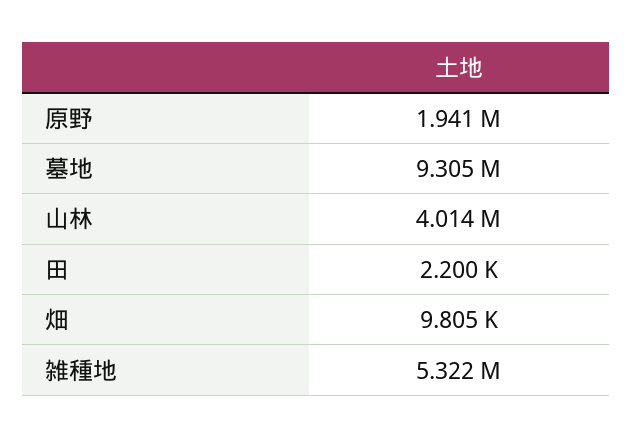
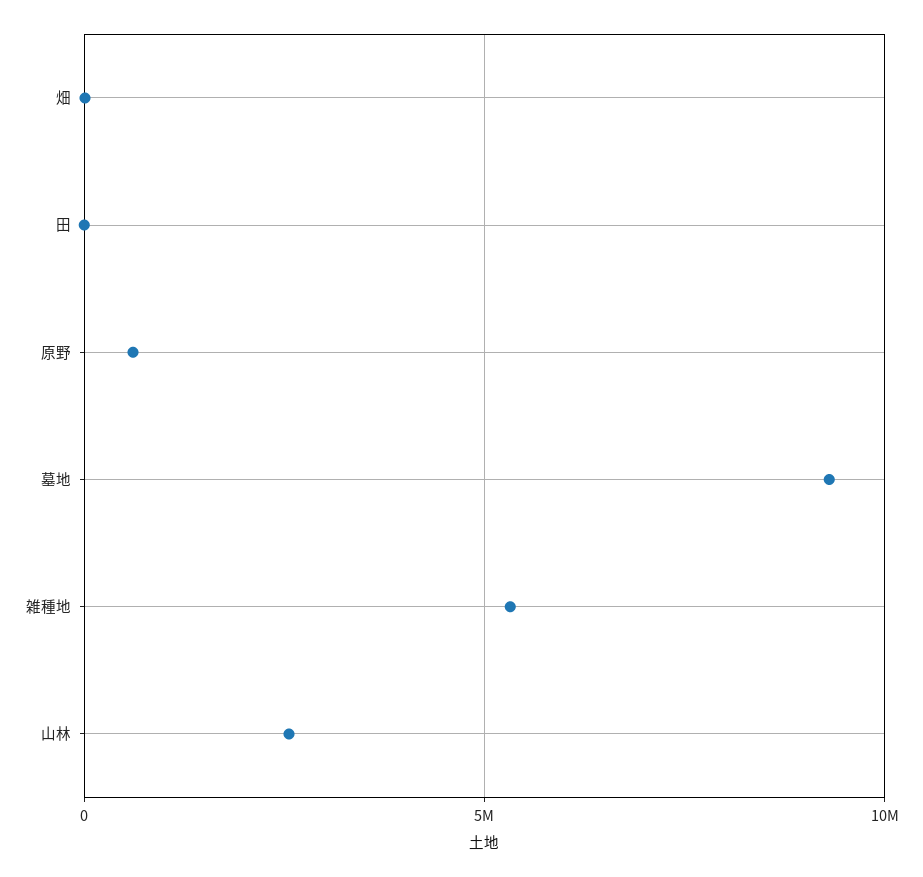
原野: 1941000 -> 500000
山林: 4014000 -> 2500000

